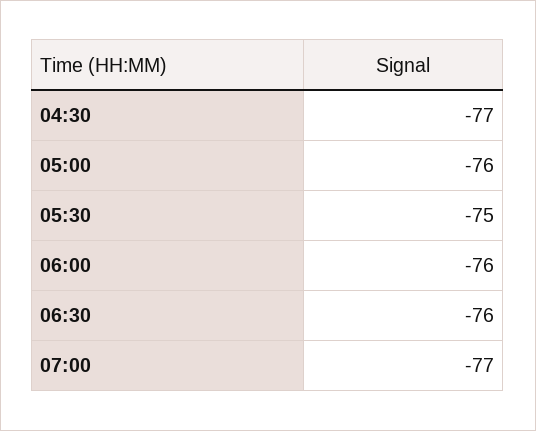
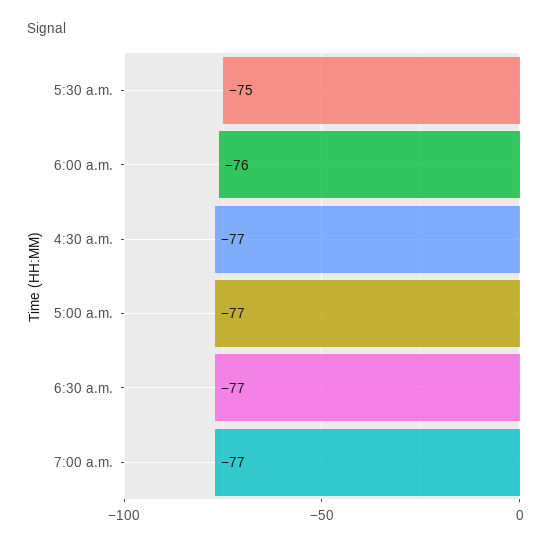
05:00: -76 -> -77
06:30: -76 -> -77

